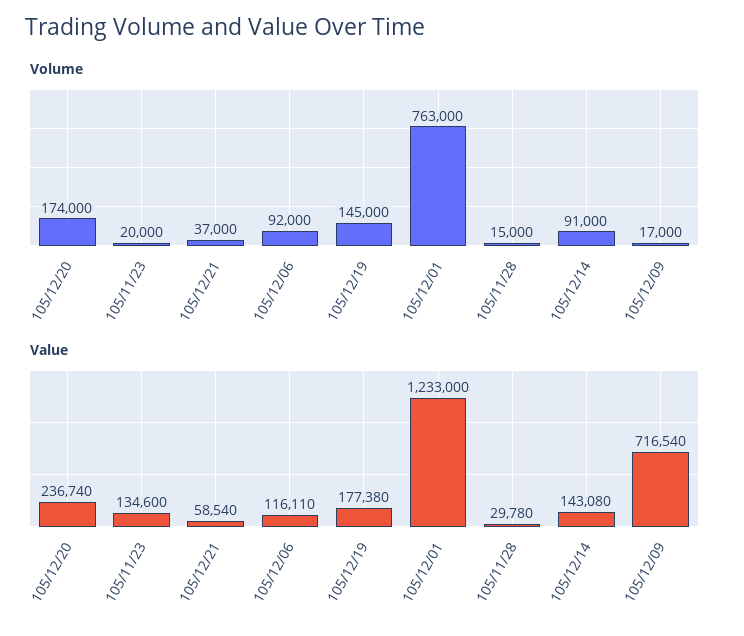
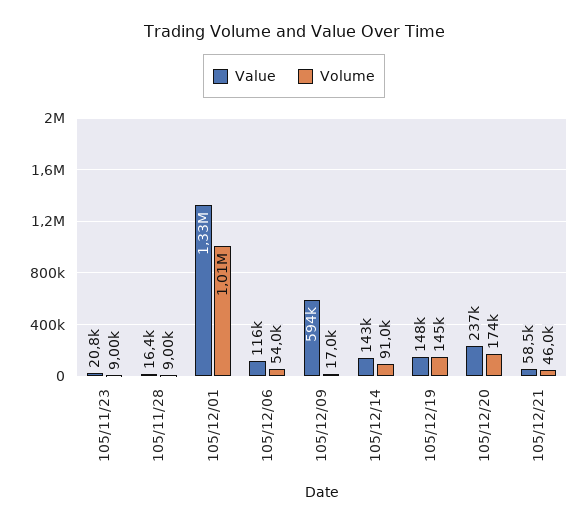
Volume, 105/11/23: 20000 -> 9000
Volume, 105/12/21: 37000 -> 46000
Volume, 105/12/06: 92000 -> 54000
Volume, 105/12/01: 763000 -> 1010000
Volume, 105/11/28: 15000 -> 9000
Value, 105/11/23: 134600 -> 20800
Value, 105/12/19: 177380 -> 148000
Value, 105/12/01: 1233000 -> 1330000
Value, 105/11/28: 29780 -> 16400
Value, 105/12/09: 716540 -> 594000

